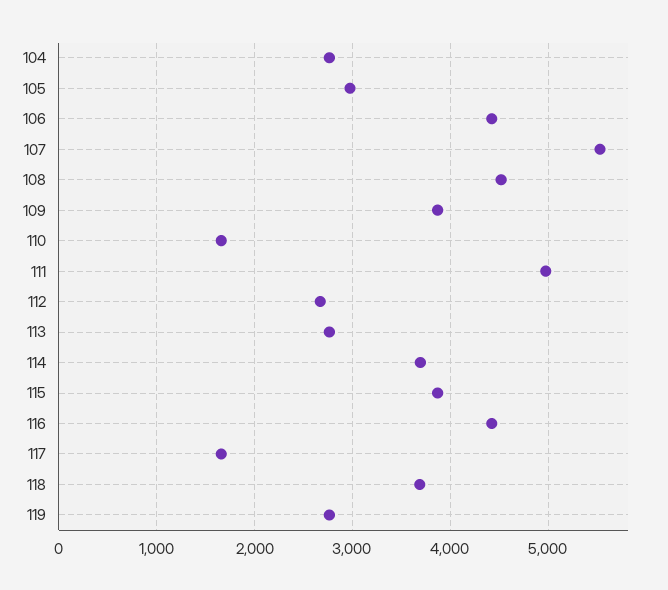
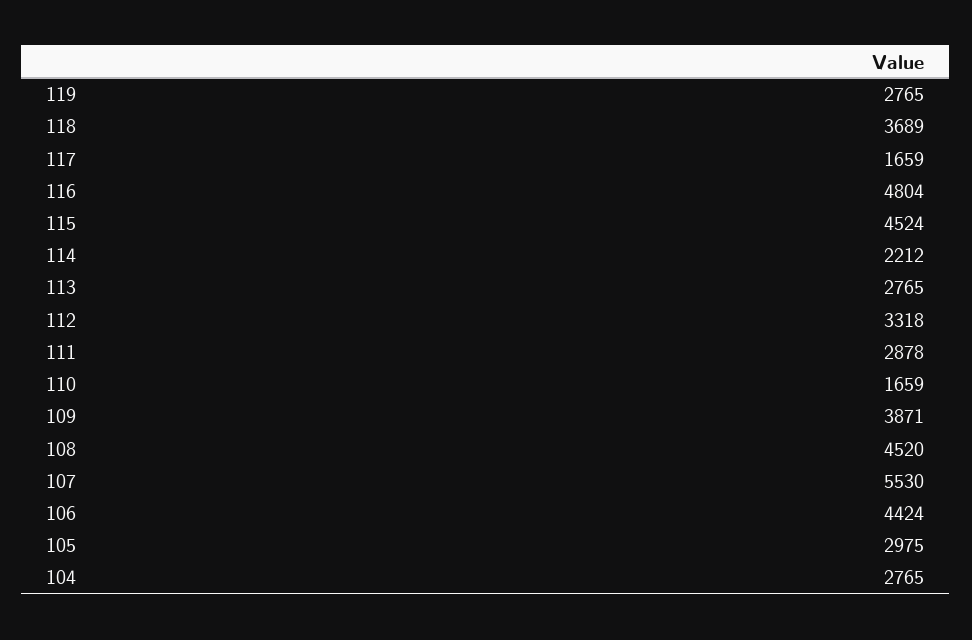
111: 5000 -> 2878
112: 2700 -> 3318
114: 3700 -> 2212
115: 3900 -> 4524
116: 4400 -> 4804

